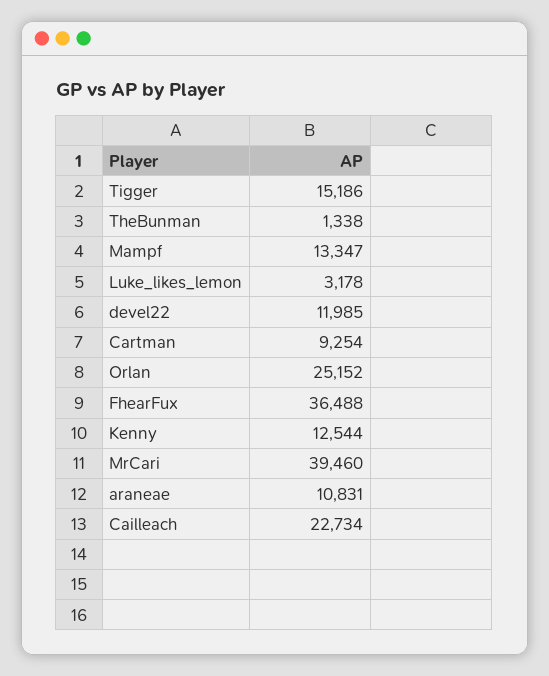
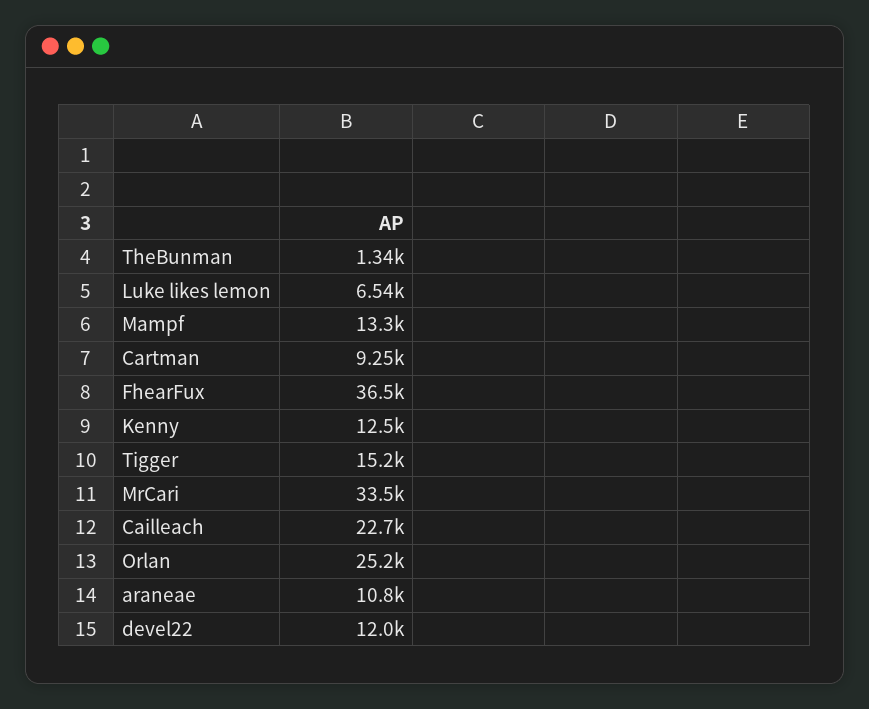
Luke_likes_lemon: 3178 -> 6540
MrCari: 39460 -> 33500

